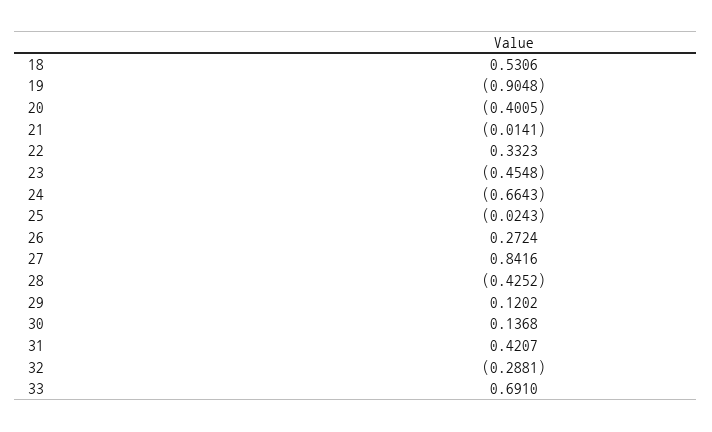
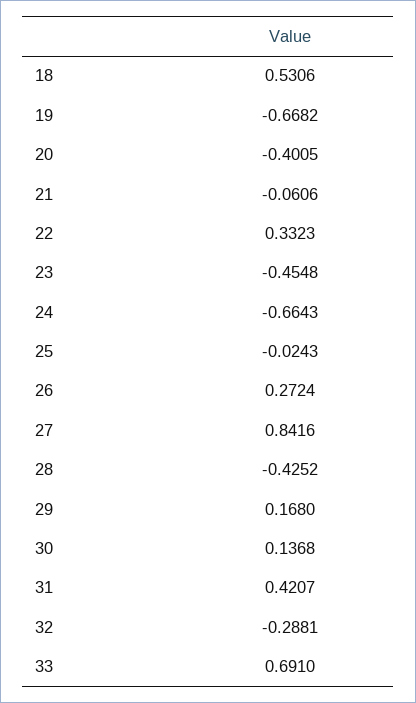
19: -0.9048 -> -0.6682
21: -0.0141 -> -0.0606
29: 0.1202 -> 0.168

